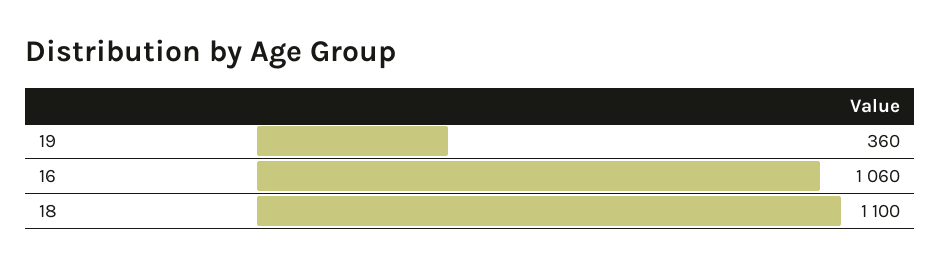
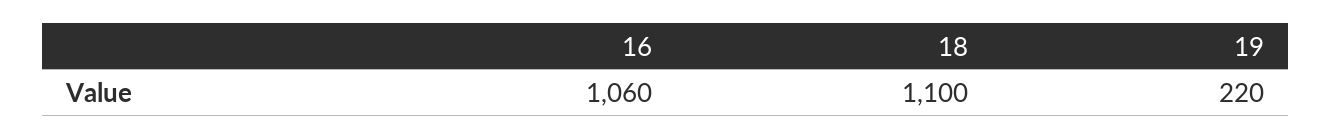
19: 360 -> 220

